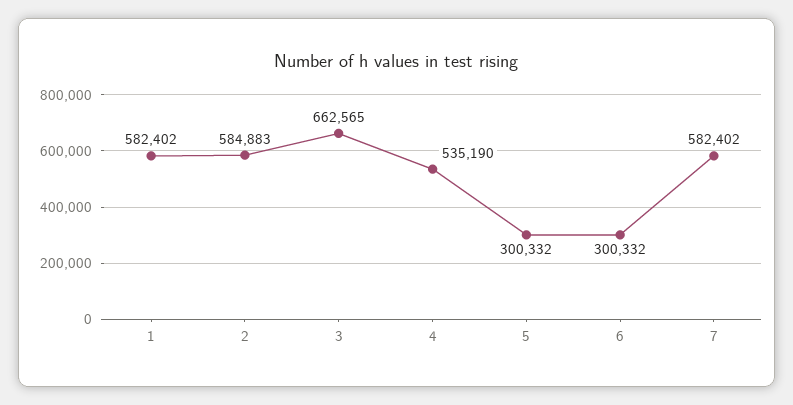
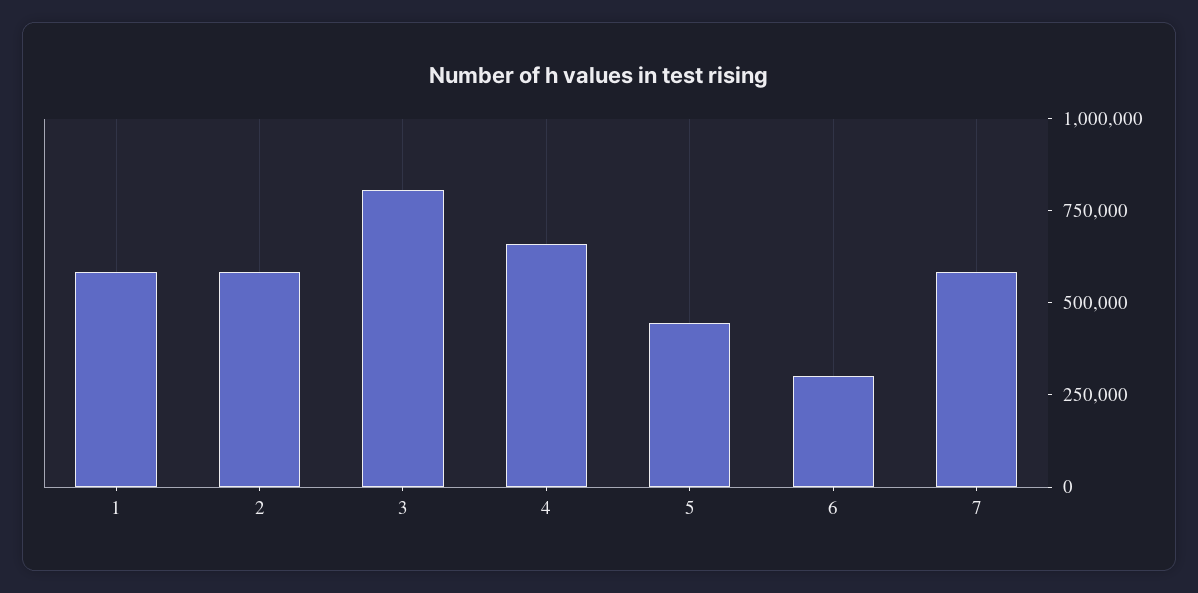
3: 662565 -> 800000
4: 535190 -> 650000
5: 300332 -> 450000

